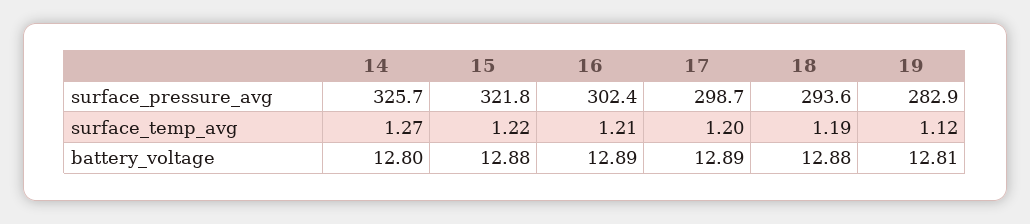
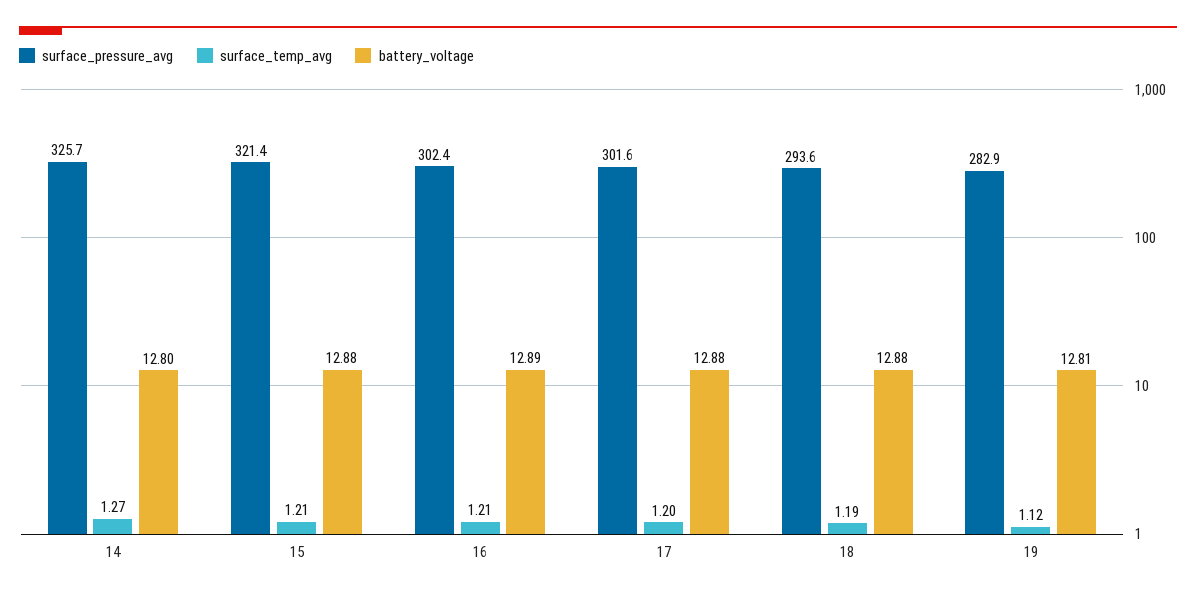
surface_pressure_avg, 15: 321.8 -> 321.4
surface_pressure_avg, 17: 298.7 -> 301.6
surface_temp_avg, 15: 1.22 -> 1.21
battery_voltage, 17: 12.89 -> 12.88

